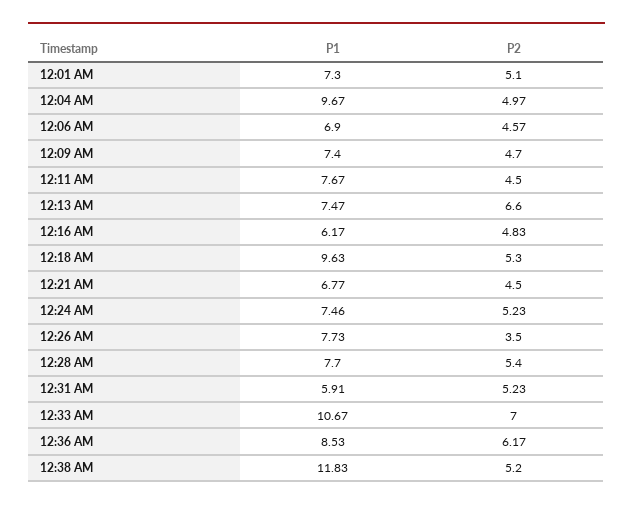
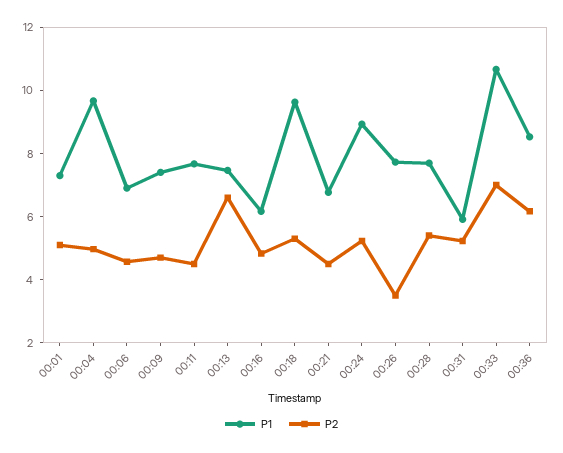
P1, 12:24 AM: 7.46 -> 9
P1, 12:38 AM: 11.83 -> none
P2, 12:38 AM: 5.2 -> none

